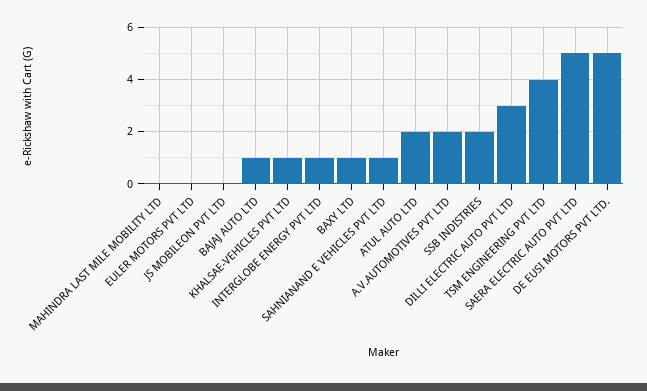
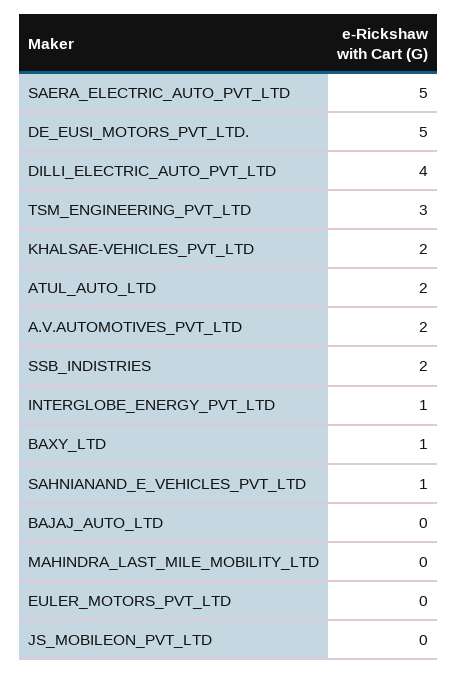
BAJAJ AUTO LTD: 1 -> 0
KHALSAE-VEHICLES PVT LTD: 1 -> 2
DILLI ELECTRIC AUTO PVT LTD: 3 -> 4
TSM ENGINEERING PVT LTD: 4 -> 3

